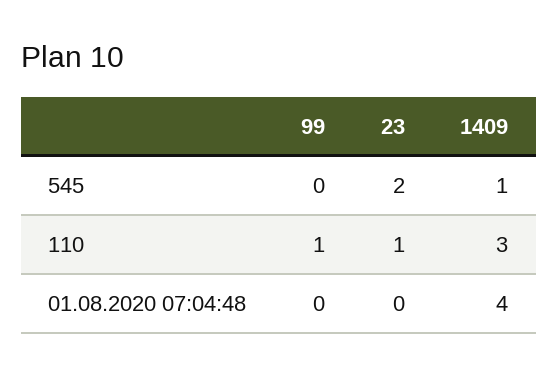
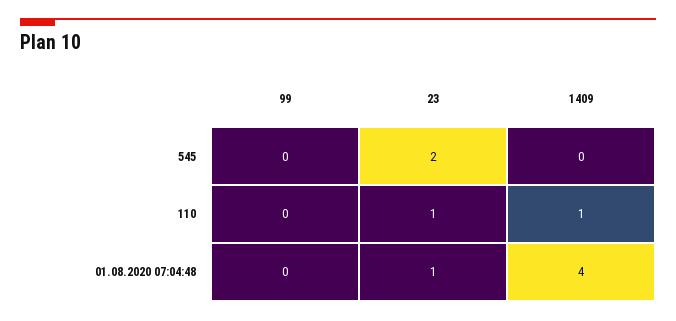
1409, 545: 1 -> 0
99, 110: 1 -> 0
1409, 110: 3 -> 1
23, 01.08.2020 07:04:48: 0 -> 1

